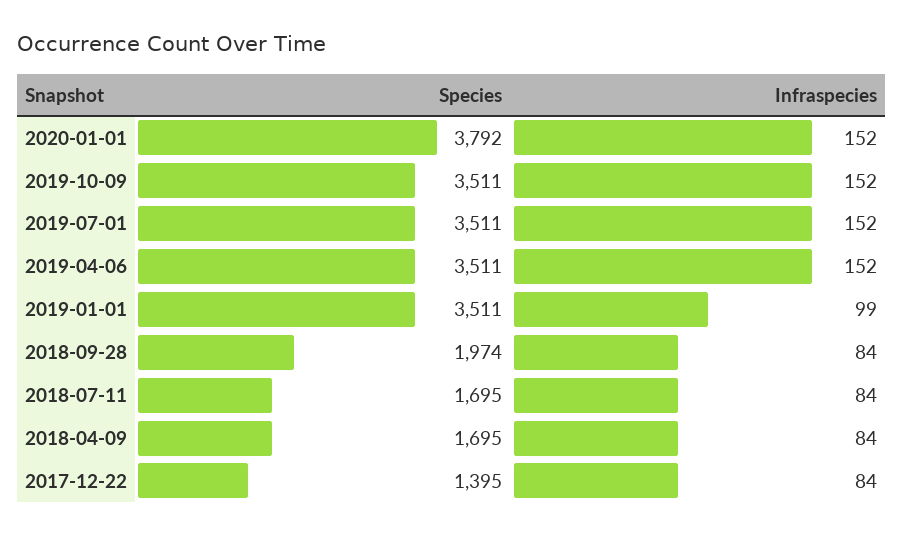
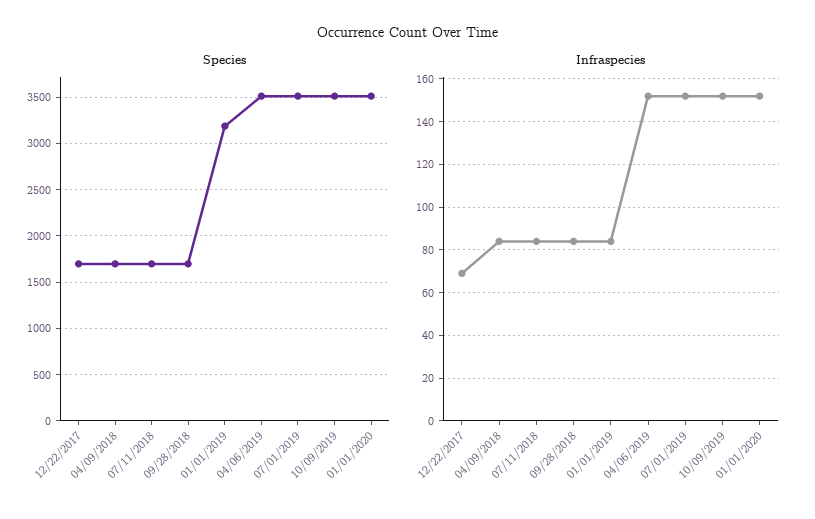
Species, 2020-01-01: 3792 -> 3500
Species, 2019-01-01: 3511 -> 3200
Infraspecies, 2019-01-01: 99 -> 85
Species, 2018-09-28: 1974 -> 1700
Species, 2017-12-22: 1395 -> 1700
Infraspecies, 2017-12-22: 84 -> 70

